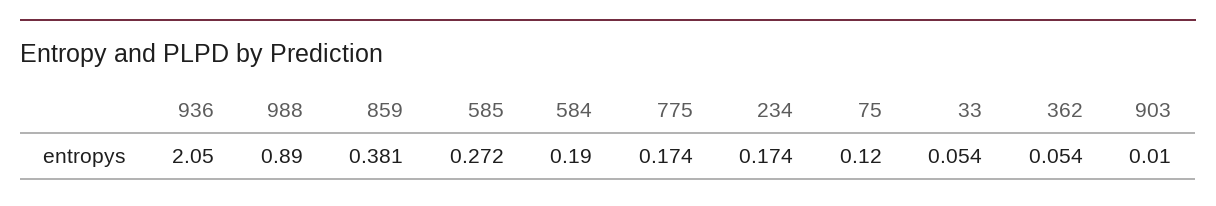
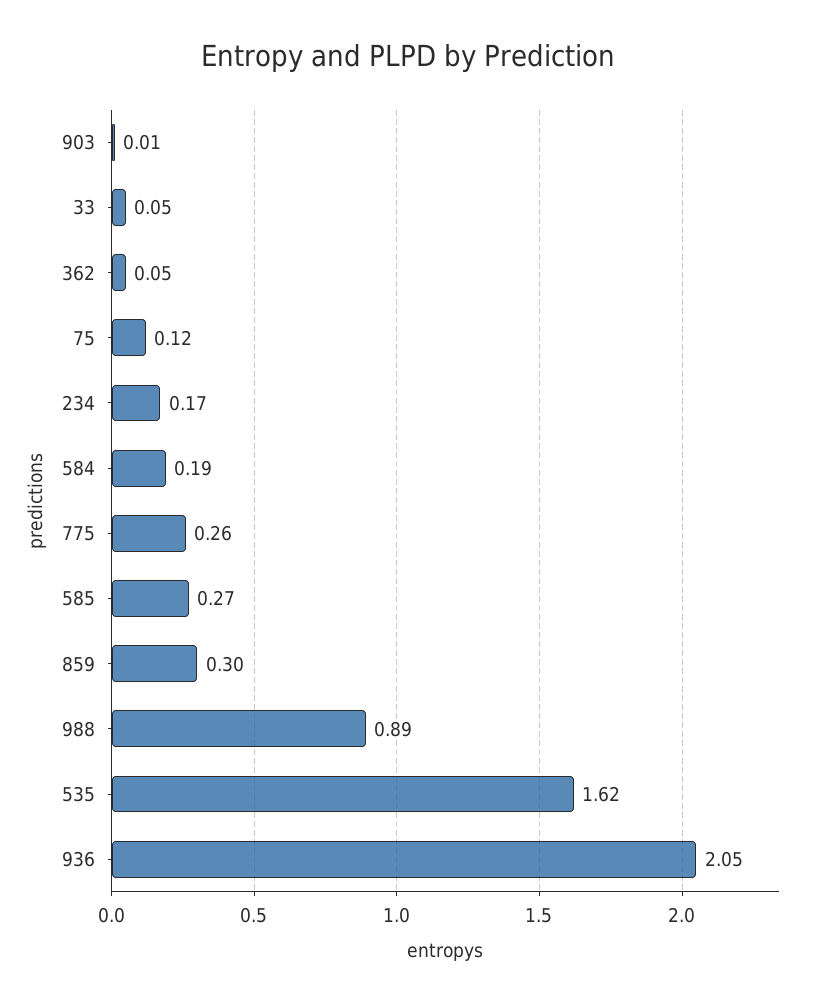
859: 0.381 -> 0.3
775: 0.174 -> 0.26
535: none -> 1.62

